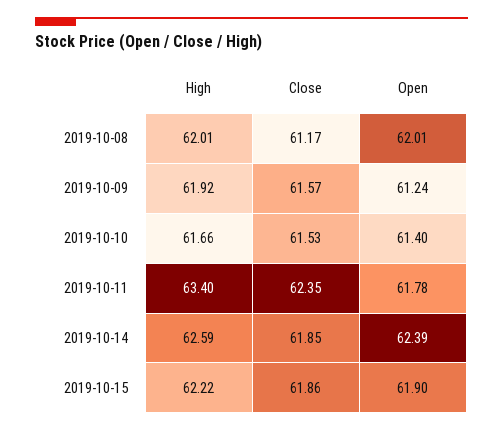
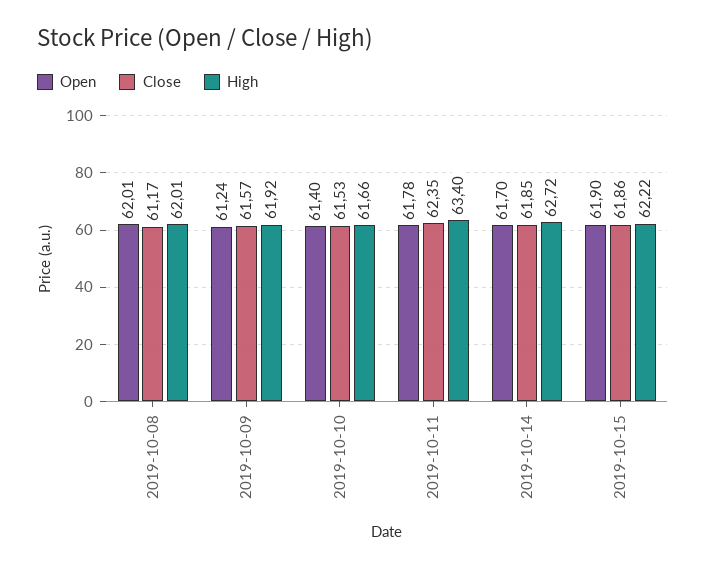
High, 2019-10-14: 62.59 -> 62.72
Open, 2019-10-14: 62.39 -> 61.7

